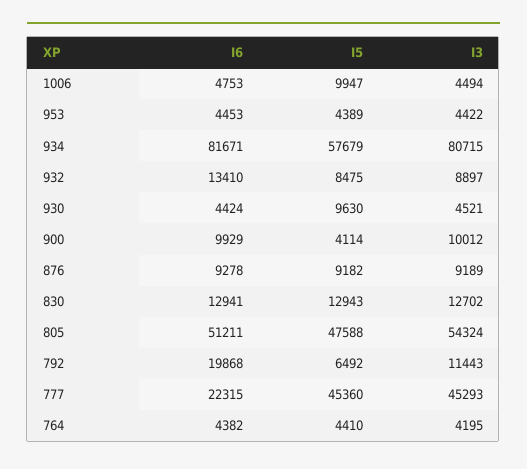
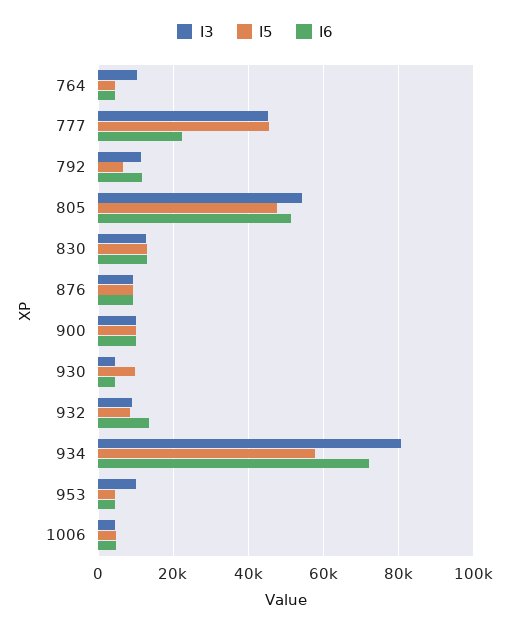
I5, 1006: 9947 -> 4000
I3, 953: 4422 -> 10000
I6, 934: 81671 -> 72000
I5, 900: 4114 -> 10000
I6, 792: 19868 -> 12000
I3, 764: 4195 -> 10000

